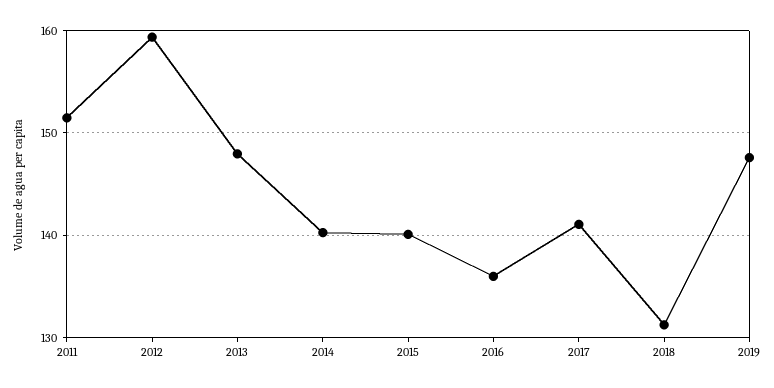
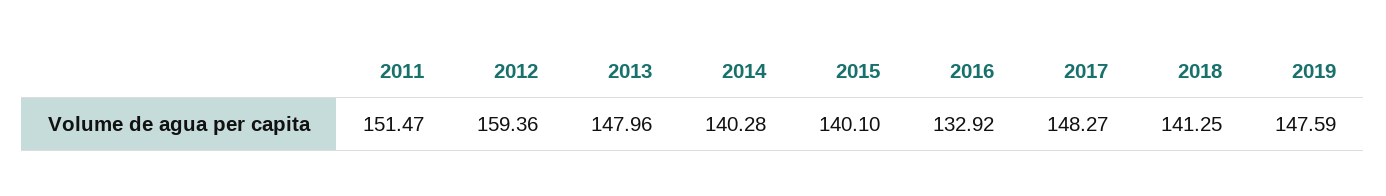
2016: 136 -> 132.92
2017: 141 -> 148.27
2018: 131 -> 141.25

